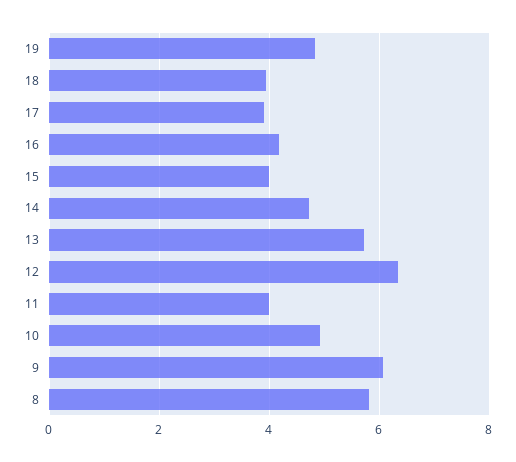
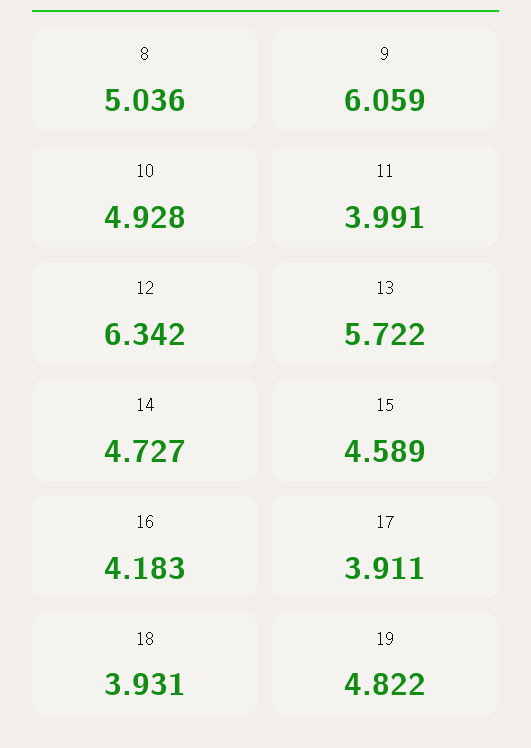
15: 4 -> 4.589
8: 5.8 -> 5.036

